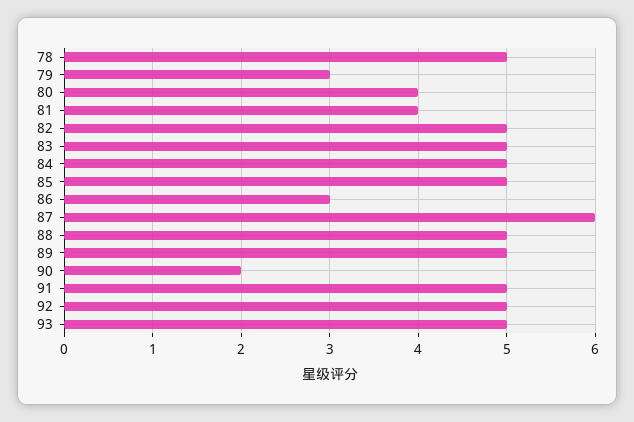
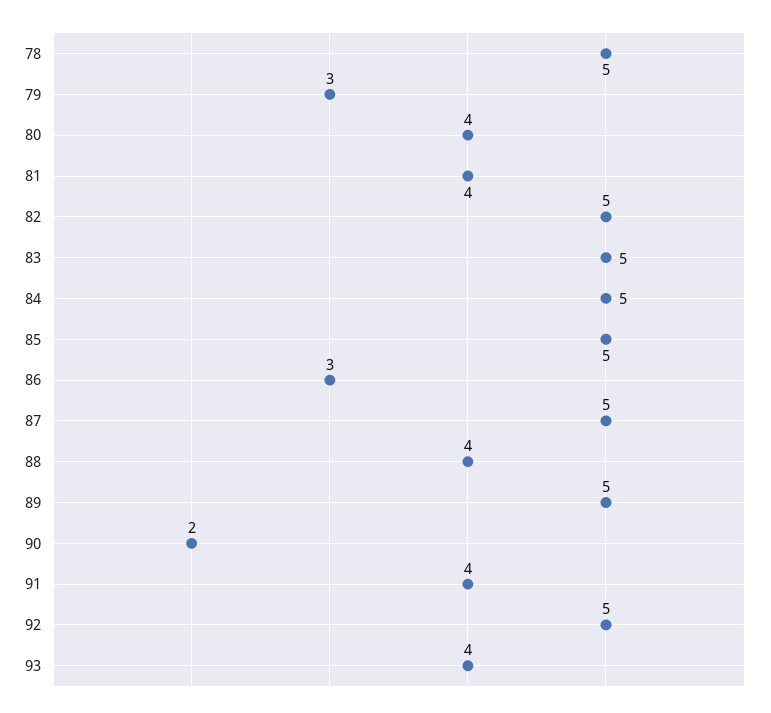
87: 6 -> 5
88: 5 -> 4
91: 5 -> 4
93: 5 -> 4

